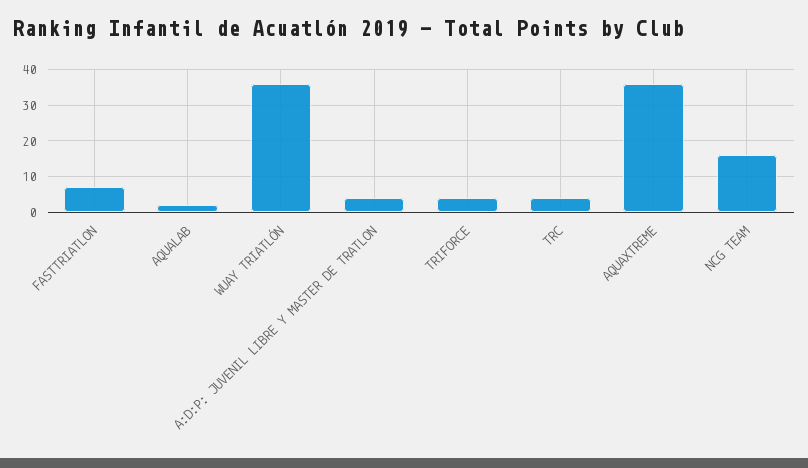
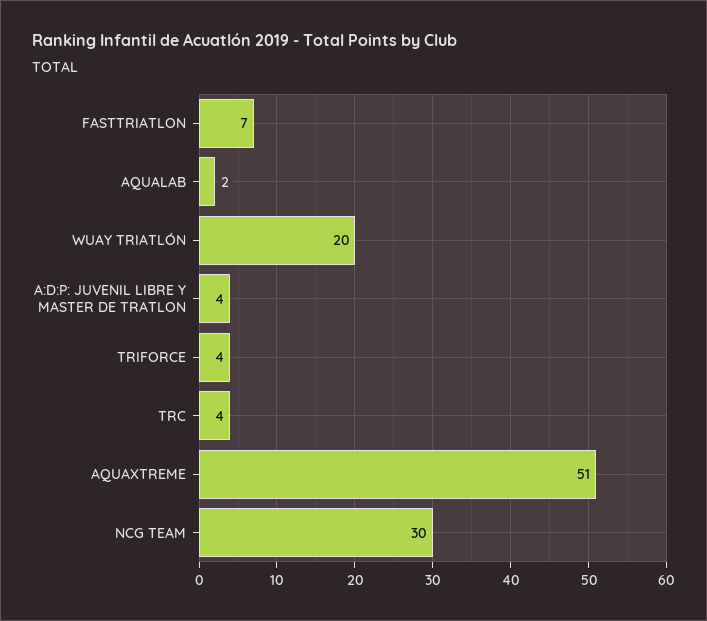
WUAY TRIATLÓN: 35 -> 20
AQUAXTREME: 35 -> 51
NCG TEAM: 15 -> 30

